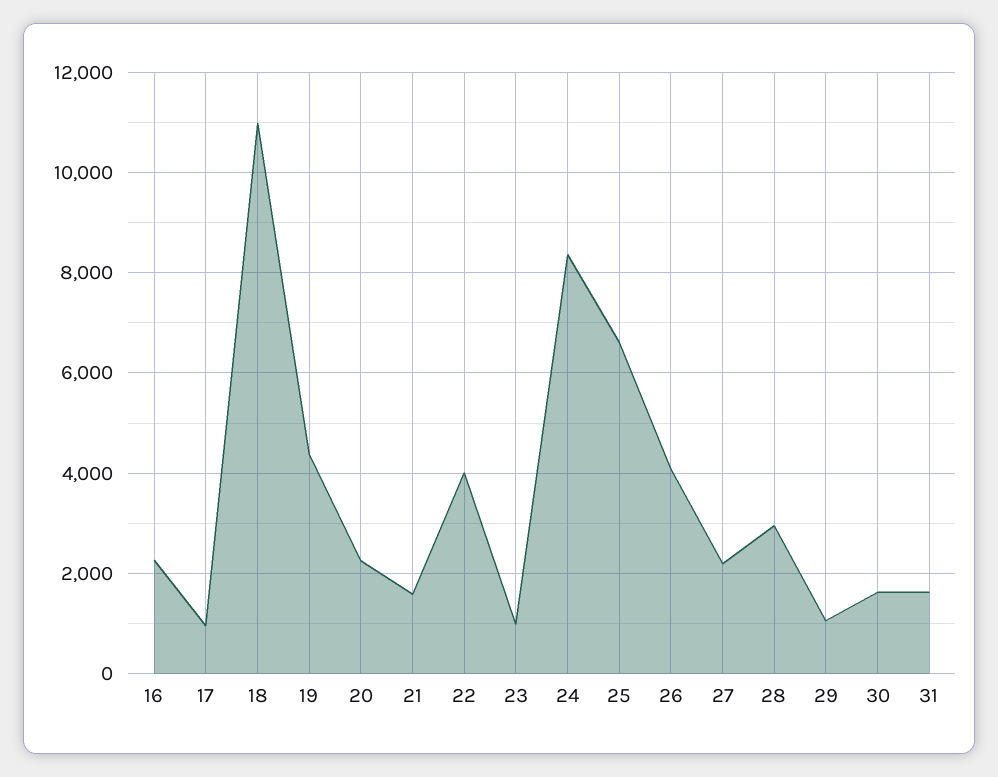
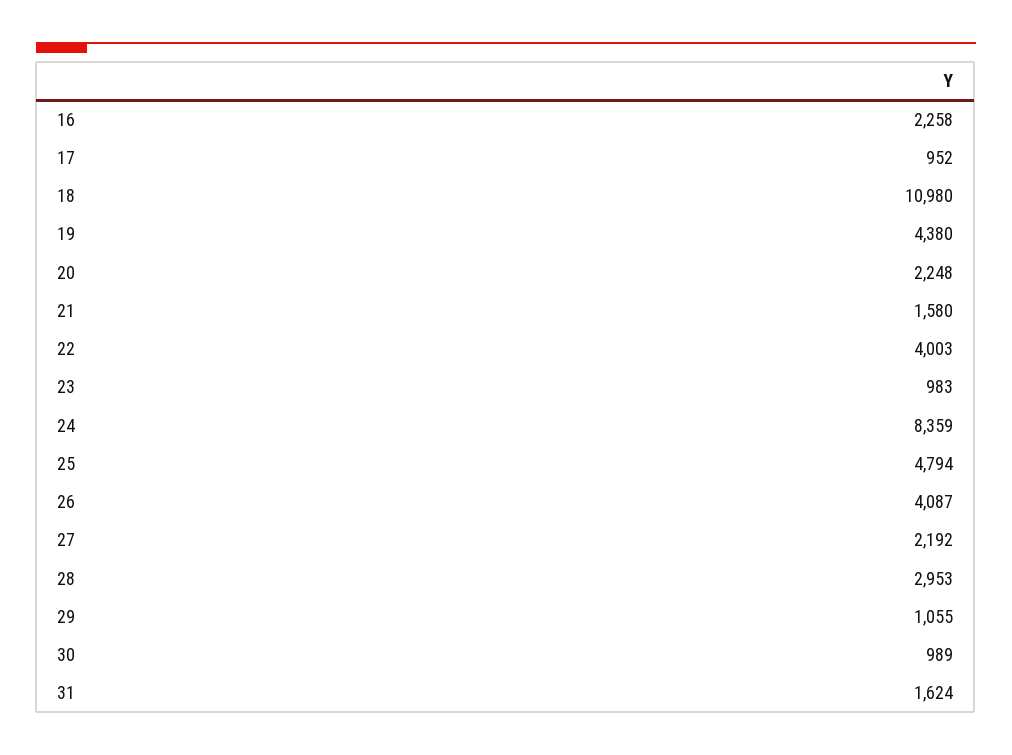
25: 6600 -> 4794
30: 1600 -> 989

